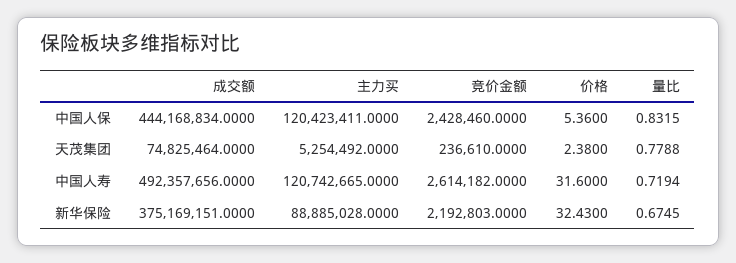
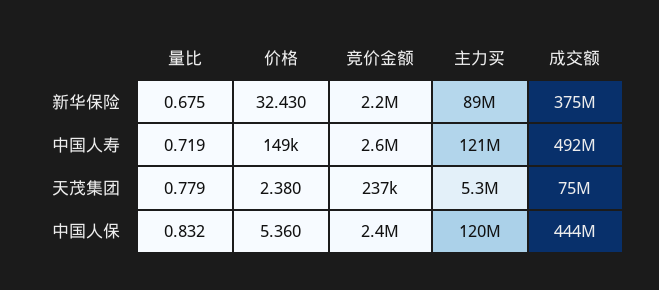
价格, 中国人寿: 31.6 -> 149000

